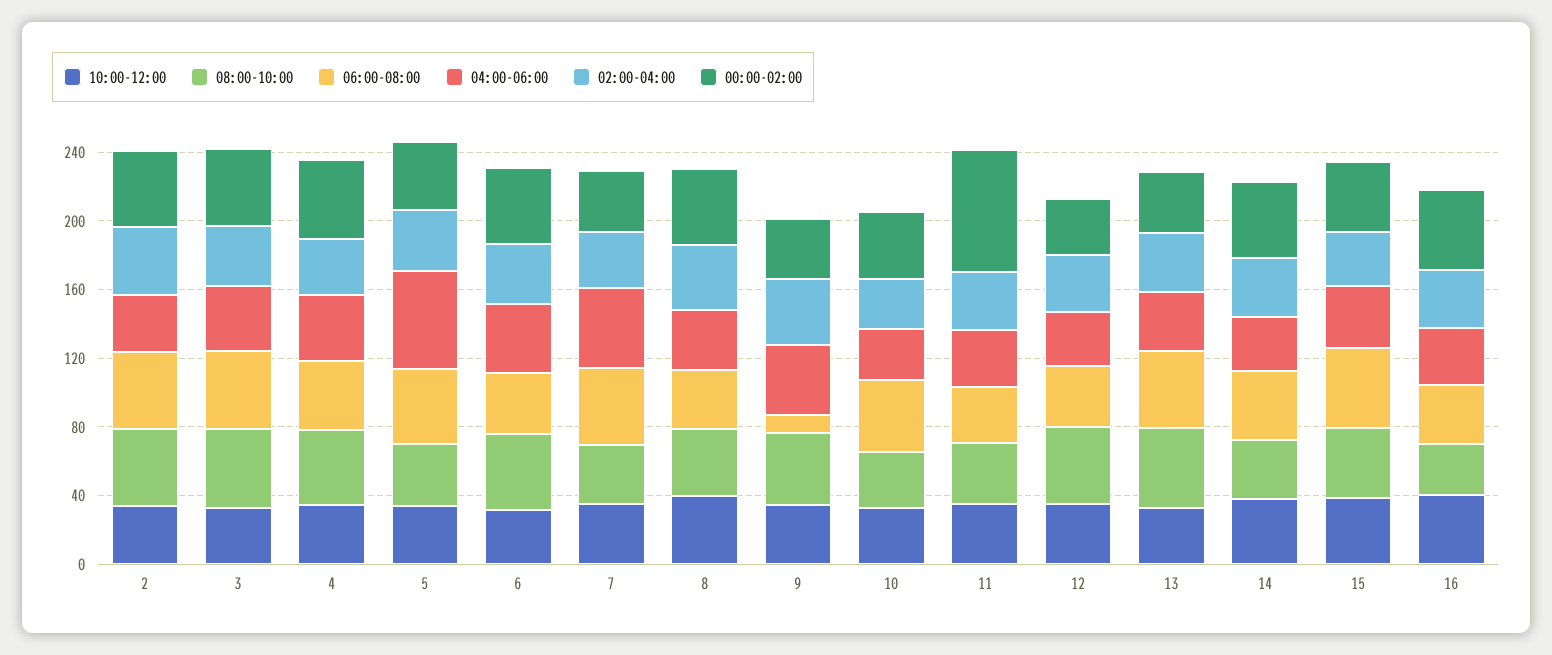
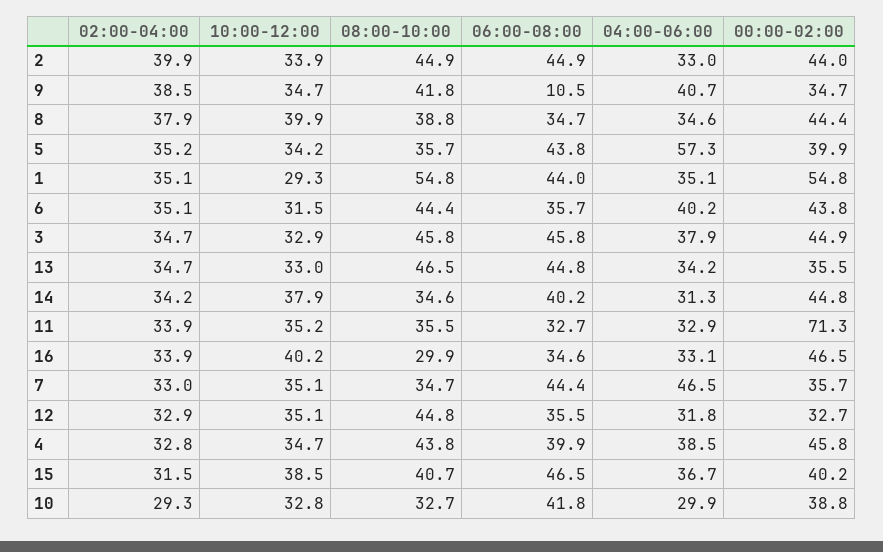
02:00-04:00, 1: none -> 35.1
10:00-12:00, 1: none -> 29.3
08:00-10:00, 1: none -> 54.8
06:00-08:00, 1: none -> 44
04:00-06:00, 1: none -> 35.1
00:00-02:00, 1: none -> 54.8

